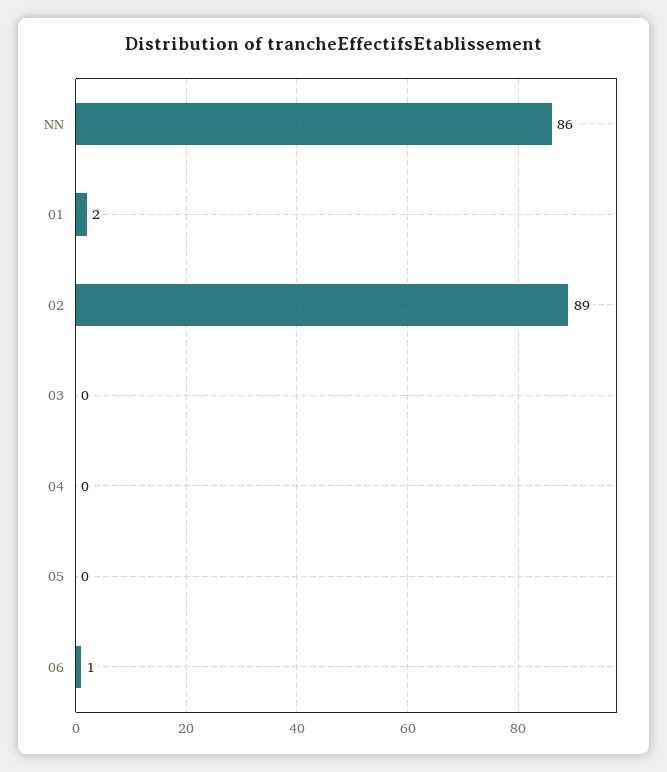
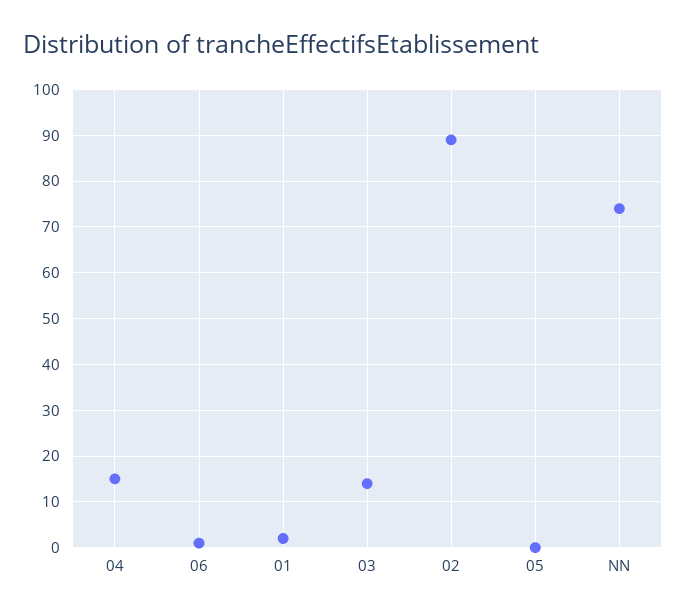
NN: 86 -> 75
03: 0 -> 15
04: 0 -> 15

